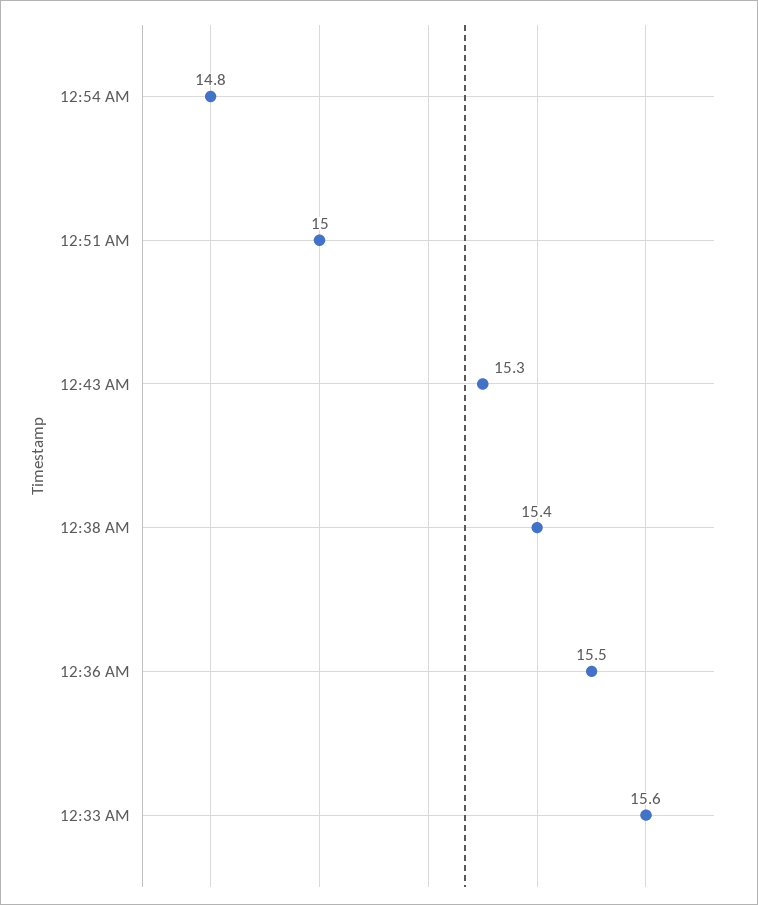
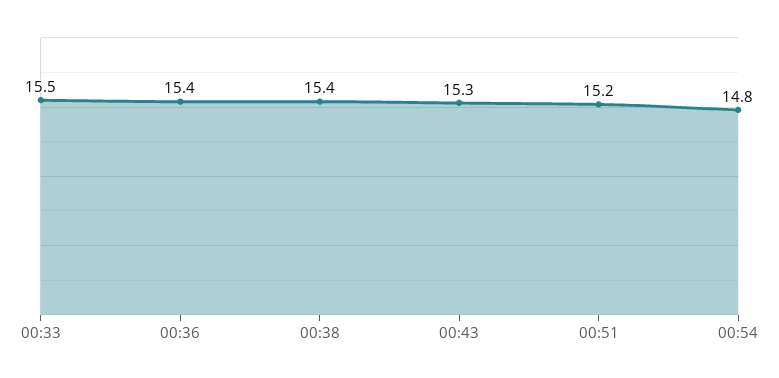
12:51 AM: 15 -> 15.2
12:36 AM: 15.5 -> 15.4
12:33 AM: 15.6 -> 15.5

